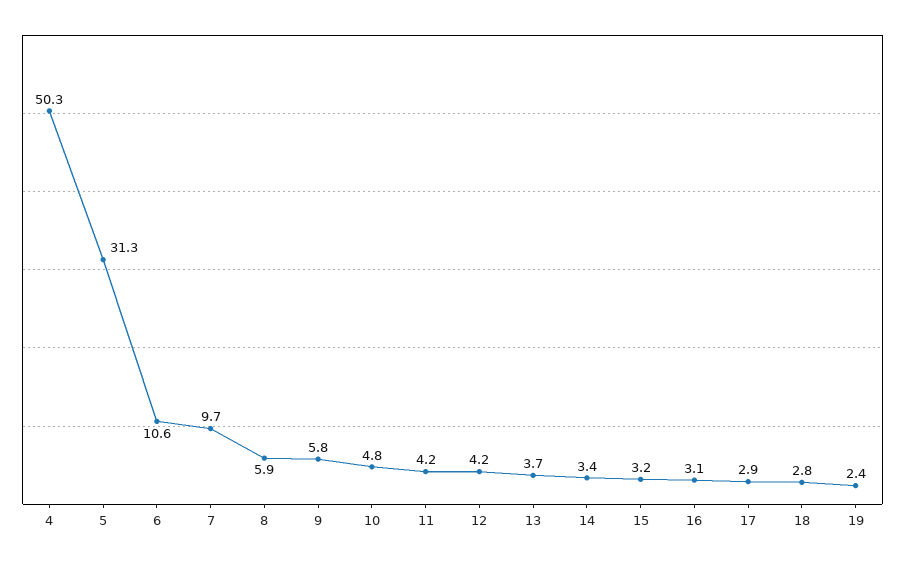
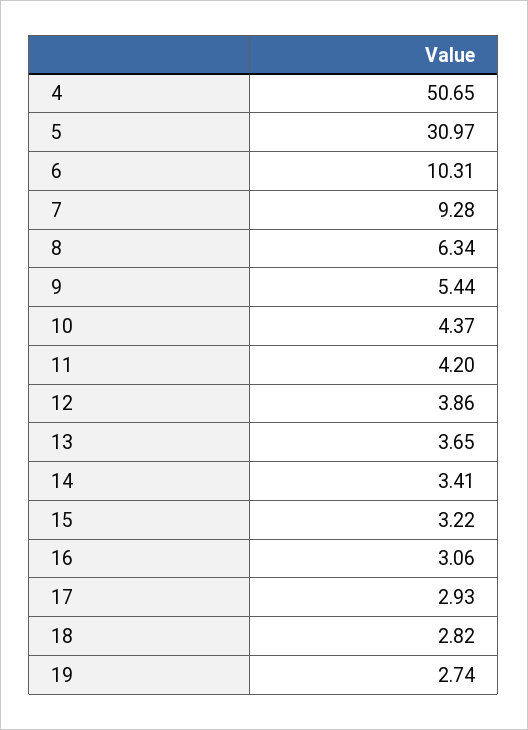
4: 50.3 -> 50.65
5: 31.3 -> 30.97
6: 10.6 -> 10.31
7: 9.7 -> 9.28
8: 5.9 -> 6.34
9: 5.8 -> 5.44
10: 4.8 -> 4.37
12: 4.2 -> 3.86
19: 2.4 -> 2.74

